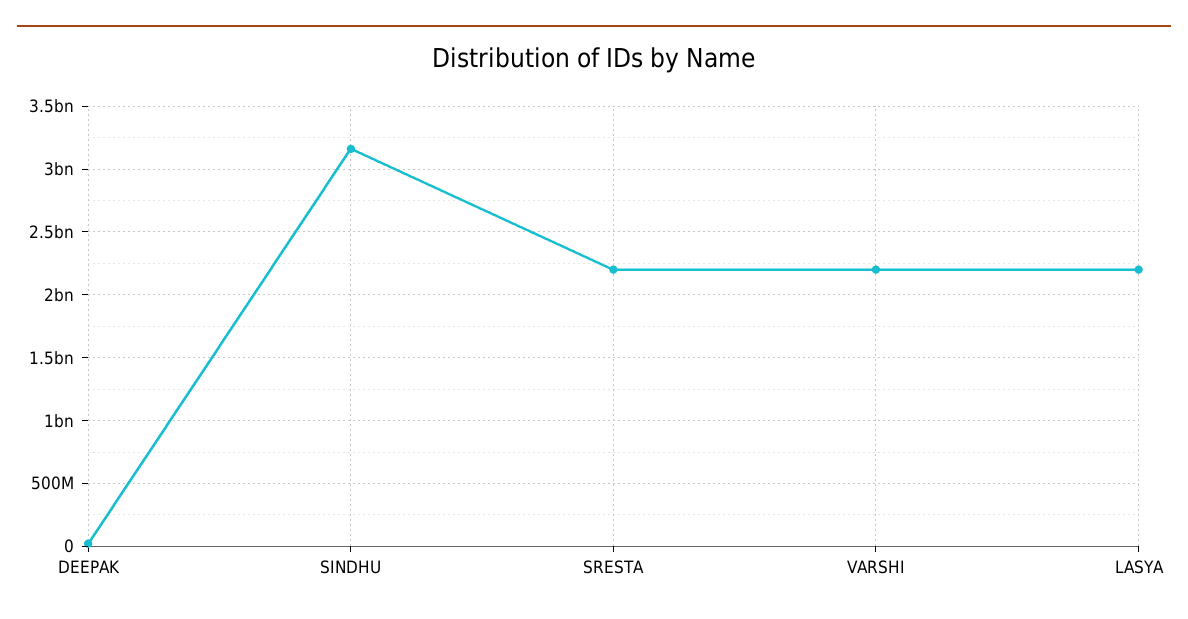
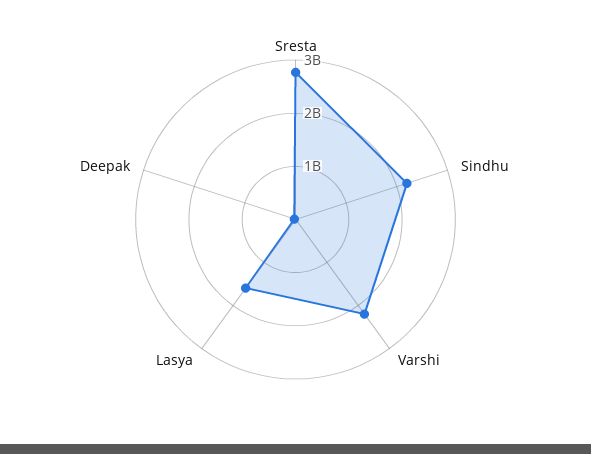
SINDHU: 3150000000 -> 2200000000
SRESTA: 2200000000 -> 2800000000
LASYA: 2200000000 -> 1600000000

